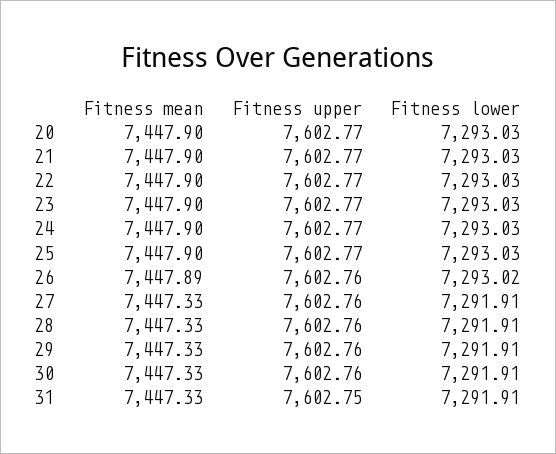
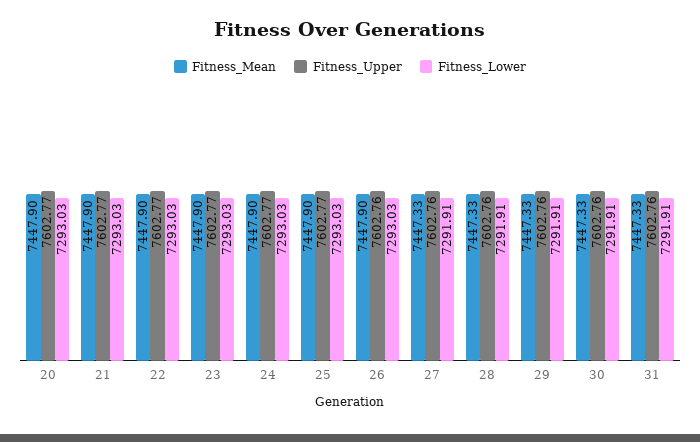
Fitness mean, 26: 7447.89 -> 7447.9
Fitness lower, 26: 7293.02 -> 7293.03
Fitness upper, 31: 7602.75 -> 7602.76

